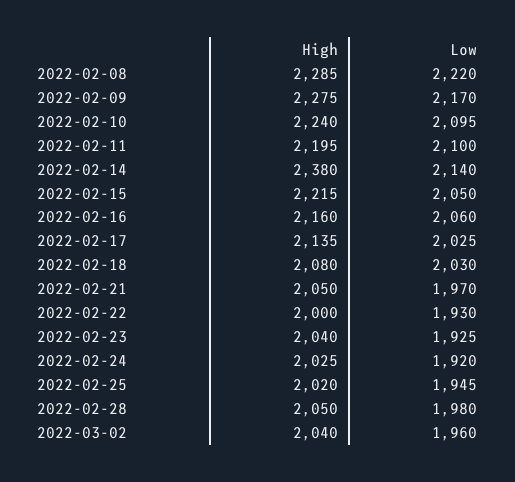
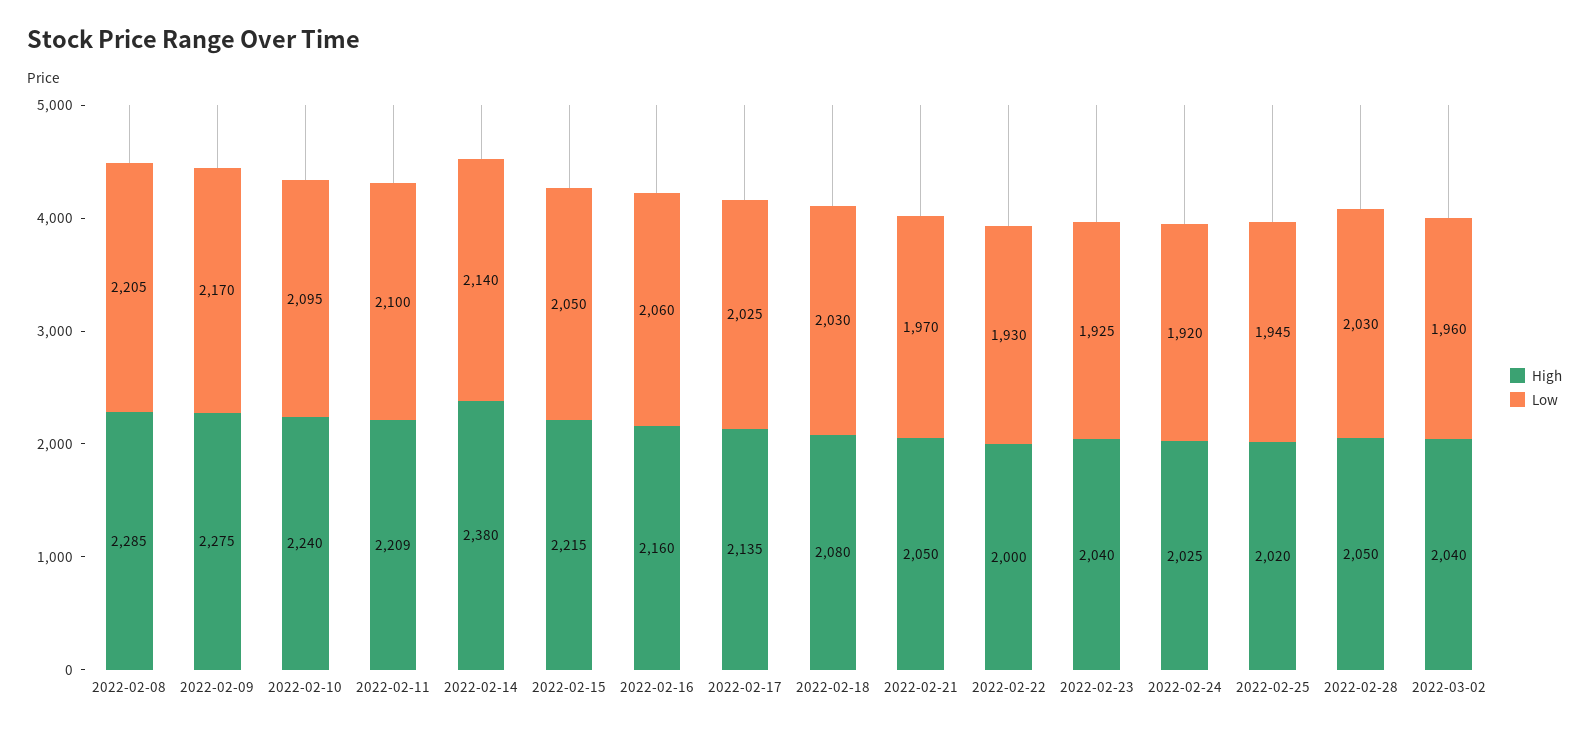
Low, 2022-02-08: 2220 -> 2205
High, 2022-02-11: 2195 -> 2209
Low, 2022-02-28: 1980 -> 2030

